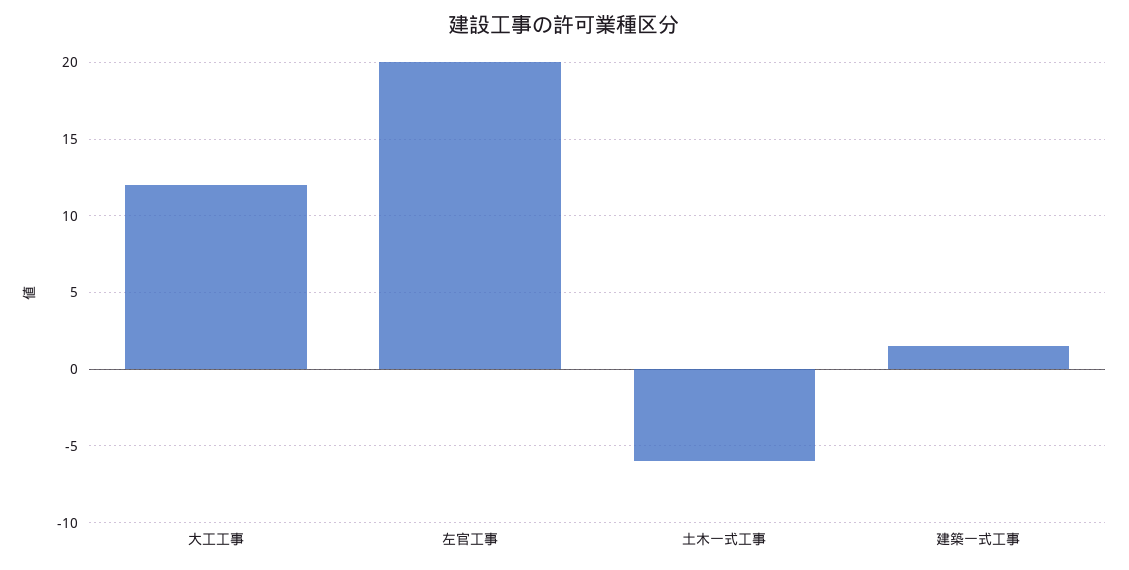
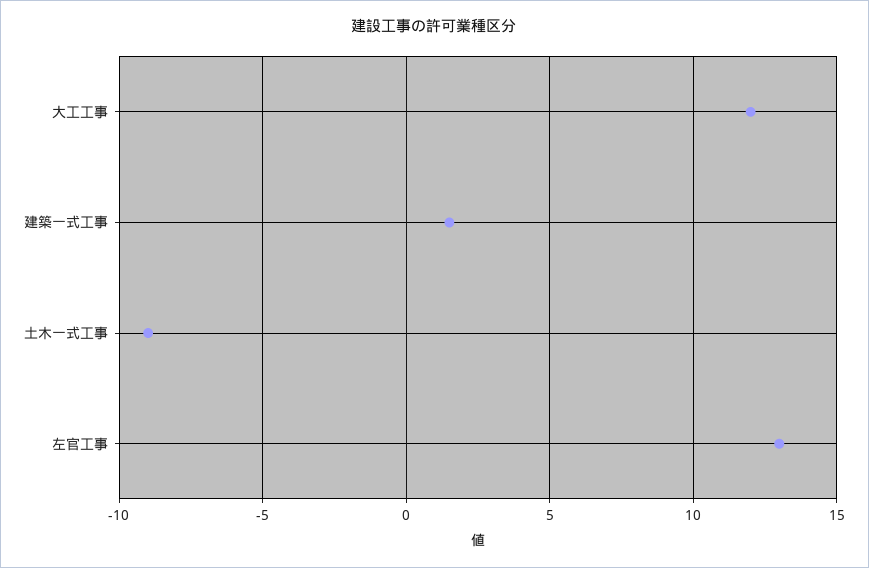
左官工事: 20 -> 13
土木一式工事: -6 -> -9

